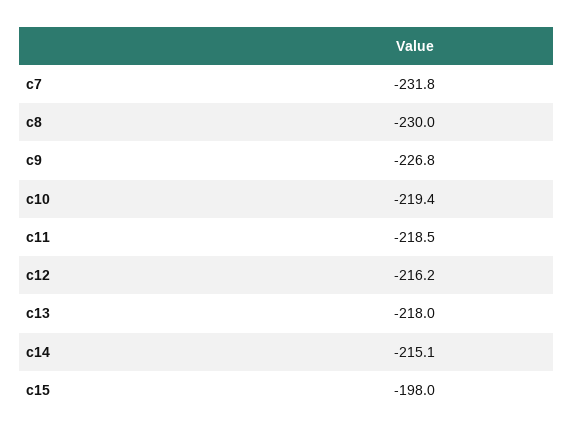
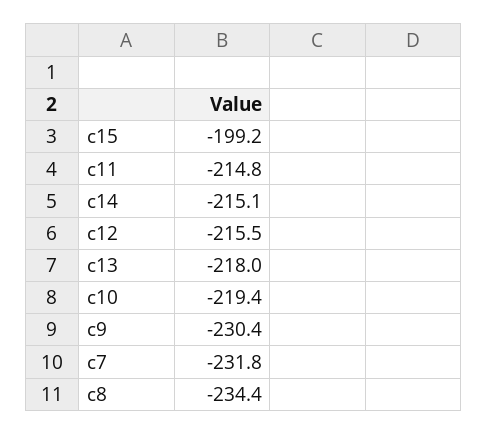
c8: -230 -> -234.4
c9: -226.8 -> -230.4
c11: -218.5 -> -214.8
c12: -216.2 -> -215.5
c15: -198 -> -199.2

